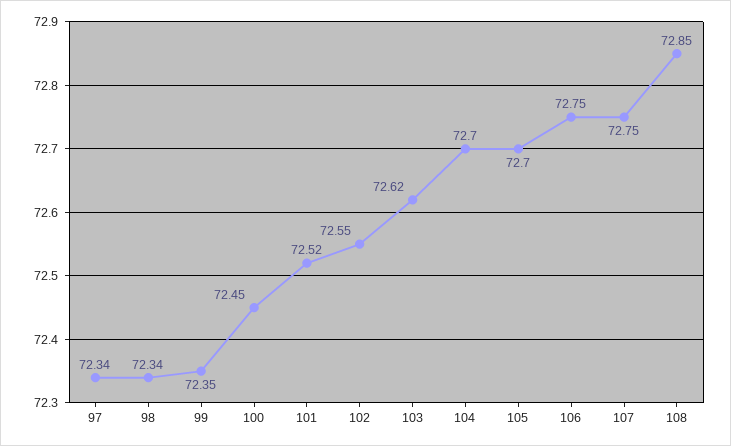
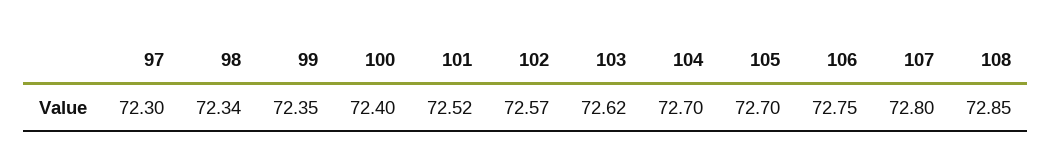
97: 72.34 -> 72.3
100: 72.45 -> 72.4
102: 72.55 -> 72.57
107: 72.75 -> 72.8

